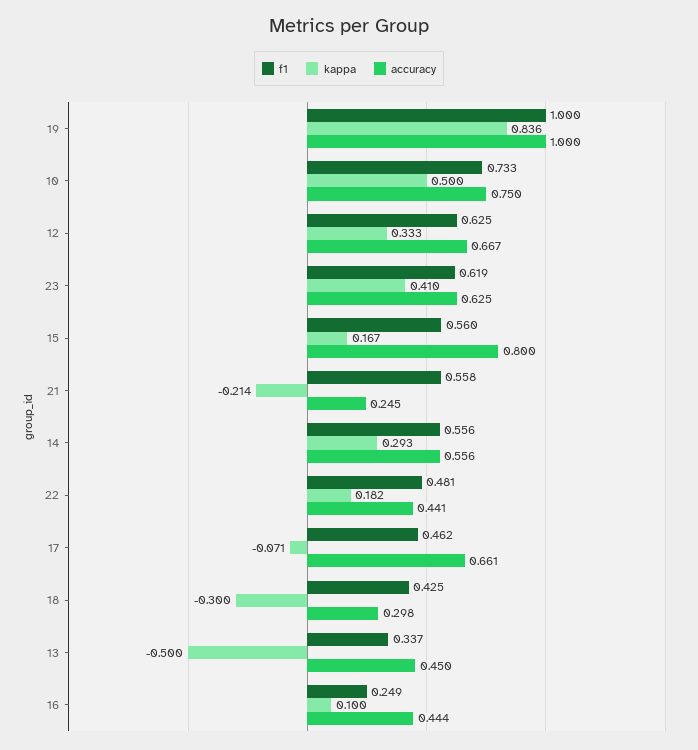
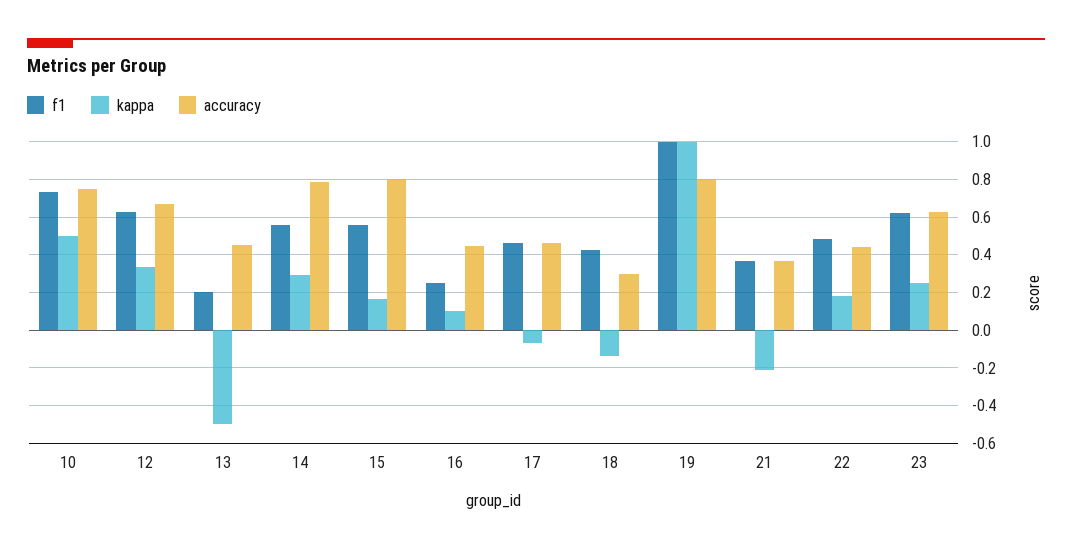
kappa, 19: 0.836 -> 1
accuracy, 19: 1 -> 0.8
kappa, 23: 0.41 -> 0.25
f1, 21: 0.558 -> 0.35
accuracy, 21: 0.245 -> 0.35
accuracy, 14: 0.556 -> 0.8
accuracy, 17: 0.661 -> 0.45
kappa, 18: -0.3 -> -0.15
f1, 13: 0.337 -> 0.2

